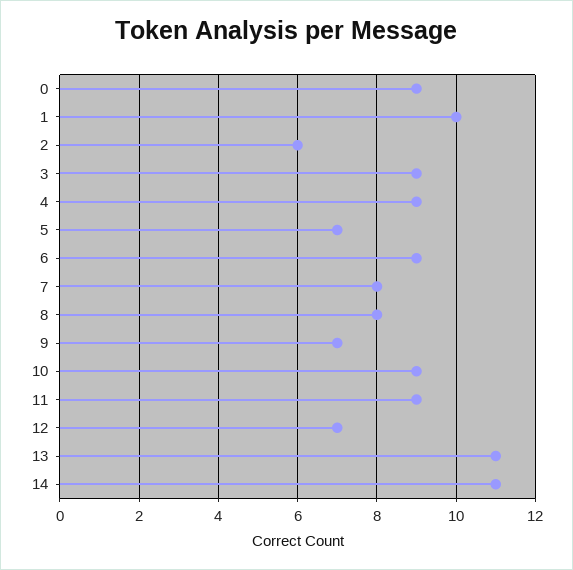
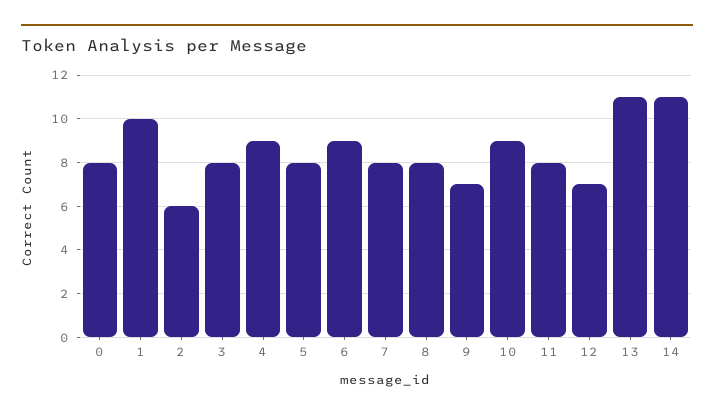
0: 9 -> 8
3: 9 -> 8
5: 7 -> 8
11: 9 -> 8

